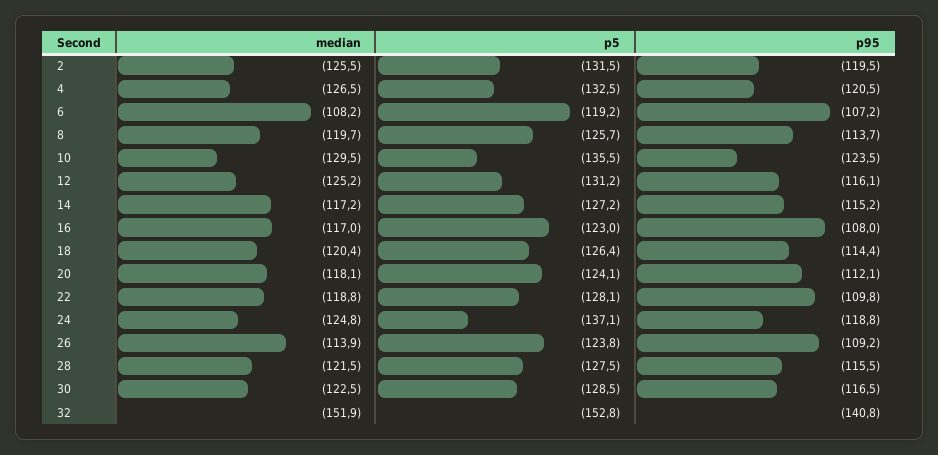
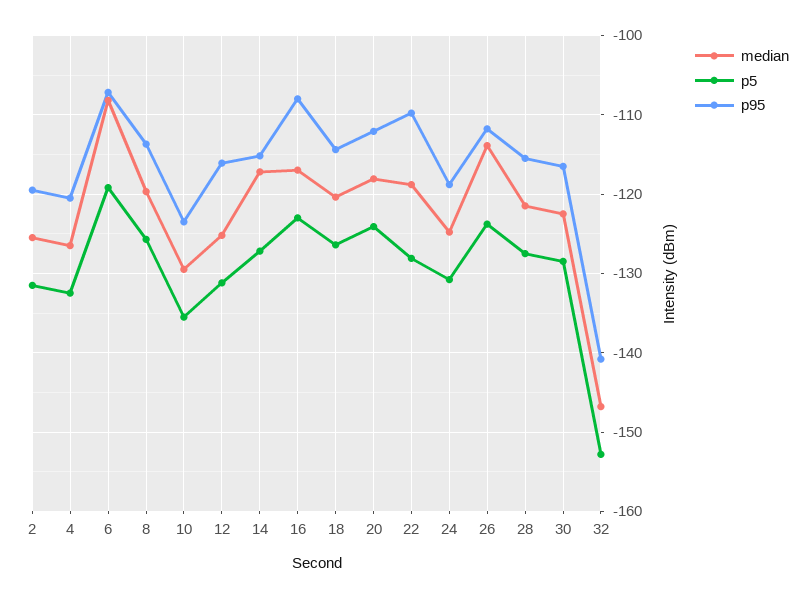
p5, 24: -137.1 -> -131
p95, 26: -109.2 -> -112
median, 32: -151.9 -> -147

